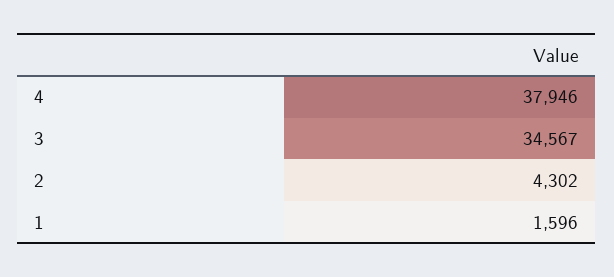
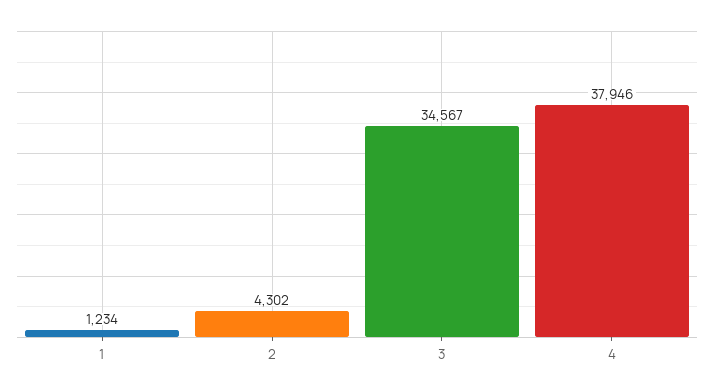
1: 1596 -> 1234

